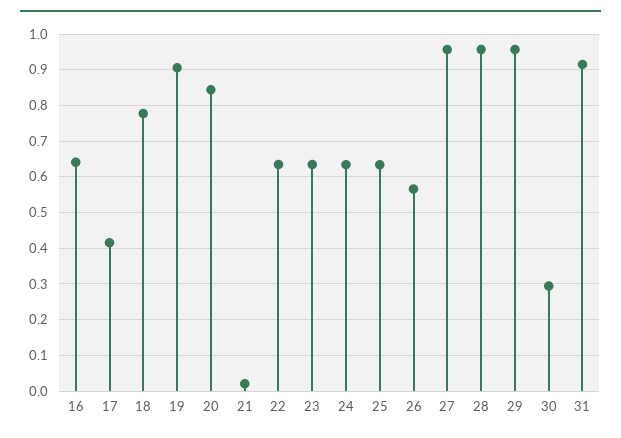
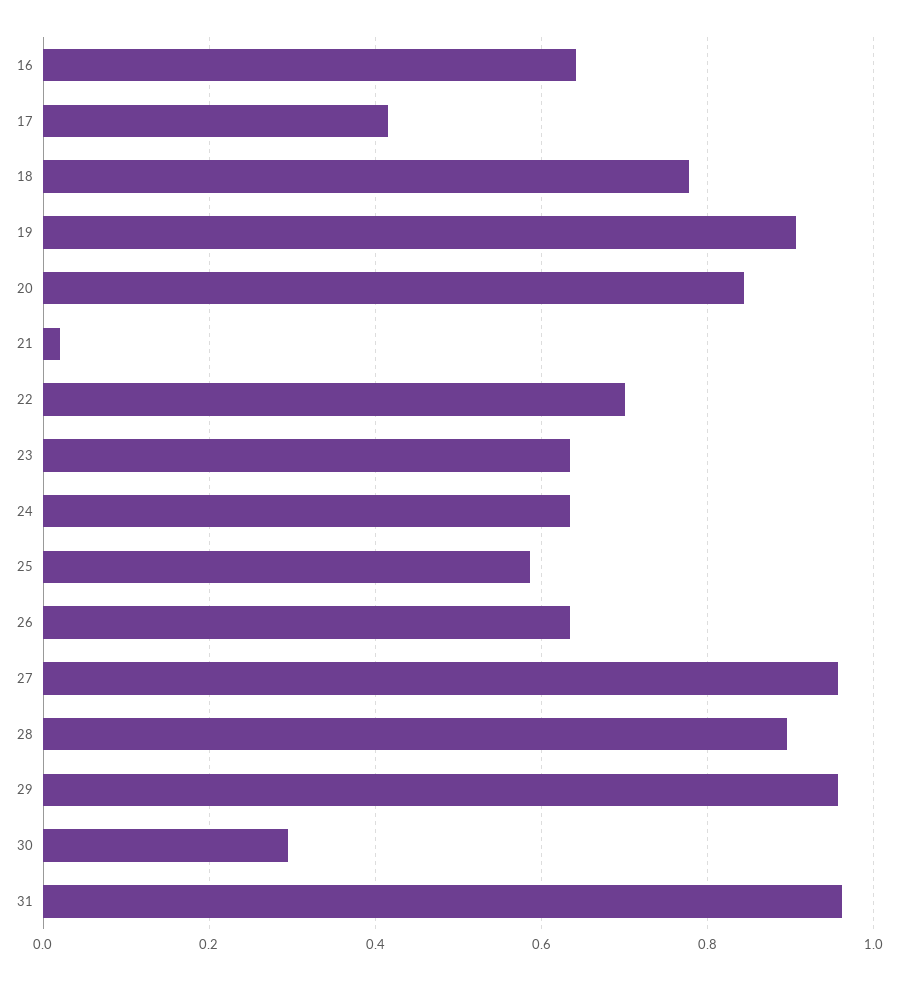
22: 0.64 -> 0.7
25: 0.64 -> 0.58
26: 0.56 -> 0.64
28: 0.96 -> 0.9
31: 0.92 -> 0.96

